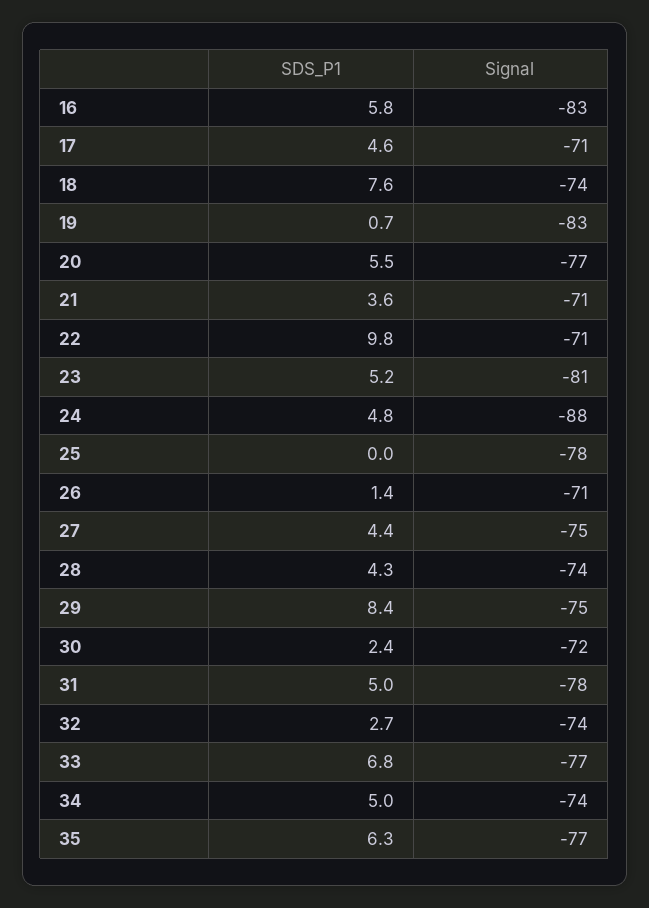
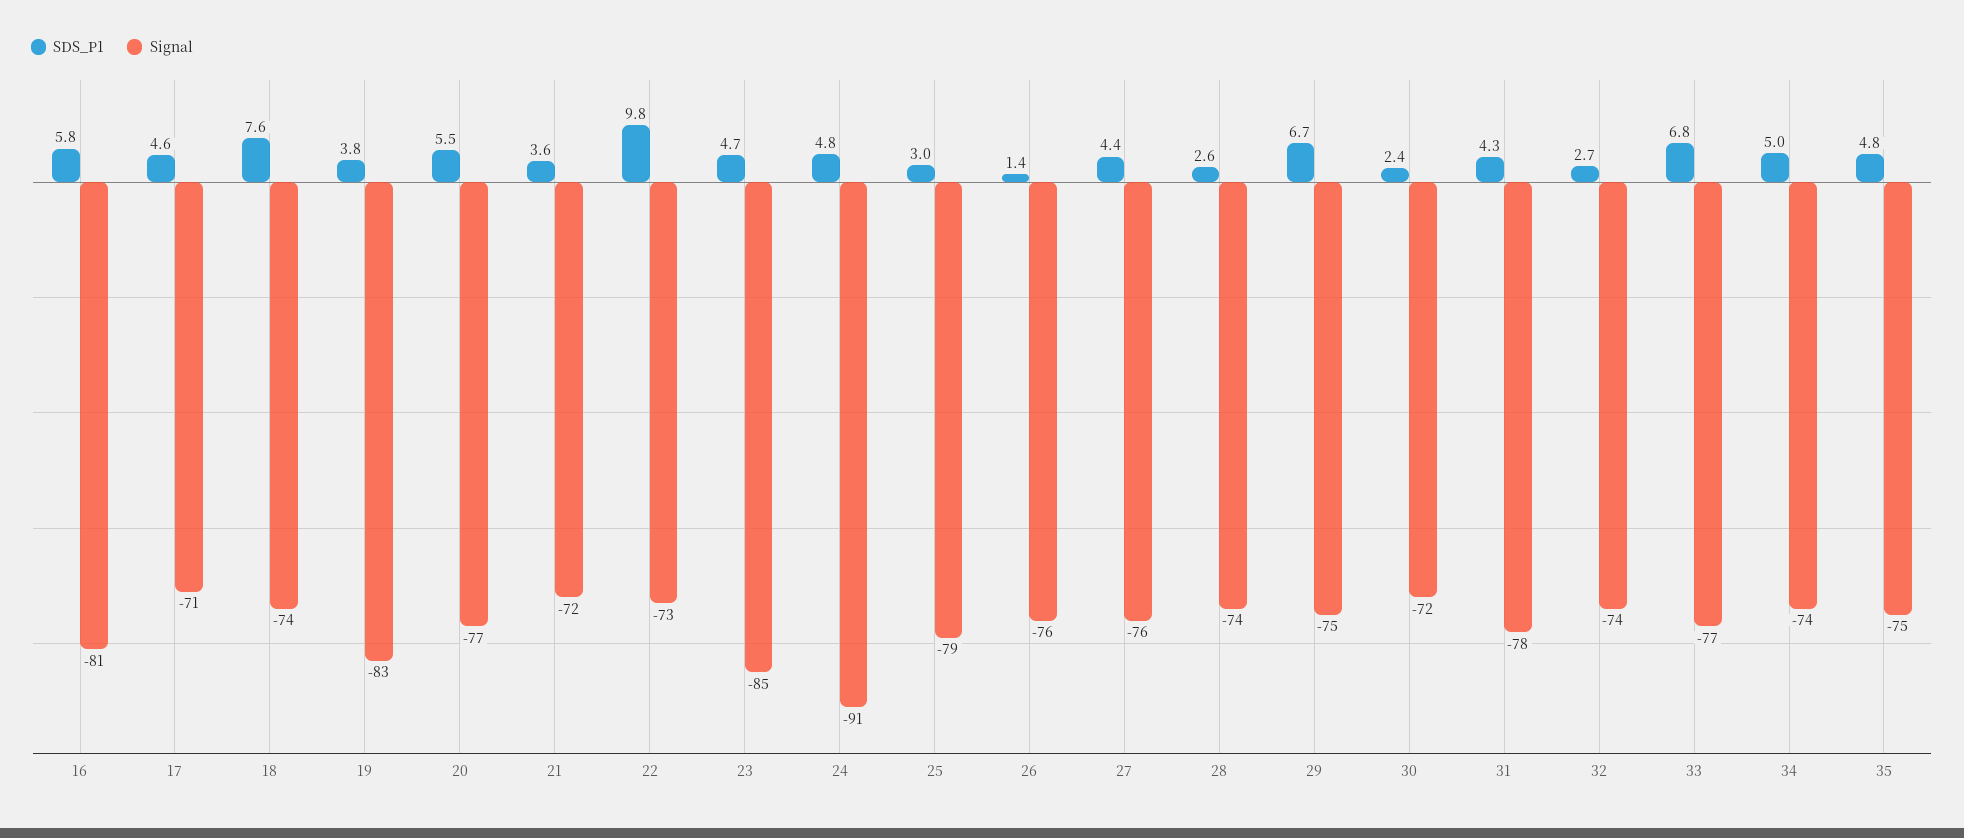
Signal, 16: -83 -> -81
SDS_P1, 19: 0.7 -> 3.8
Signal, 21: -71 -> -72
Signal, 22: -71 -> -73
SDS_P1, 23: 5.2 -> 4.7
Signal, 23: -81 -> -85
Signal, 24: -88 -> -91
SDS_P1, 25: 0 -> 3
Signal, 25: -78 -> -79
Signal, 26: -71 -> -76
Signal, 27: -75 -> -76
SDS_P1, 28: 4.3 -> 2.6
SDS_P1, 29: 8.4 -> 6.7
SDS_P1, 31: 5 -> 4.3
SDS_P1, 35: 6.3 -> 4.8
Signal, 35: -77 -> -75

